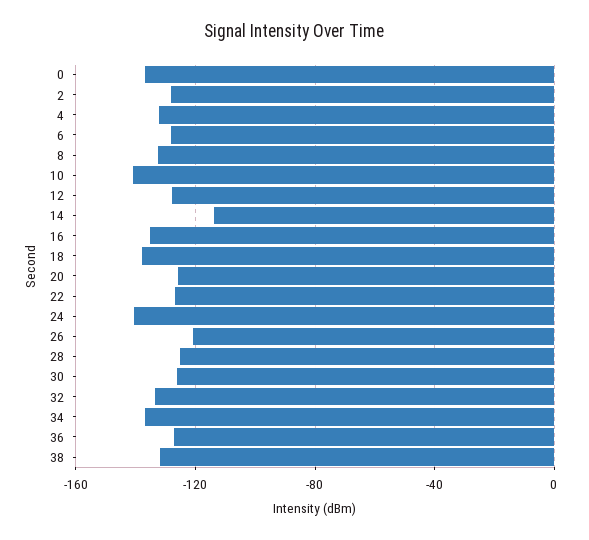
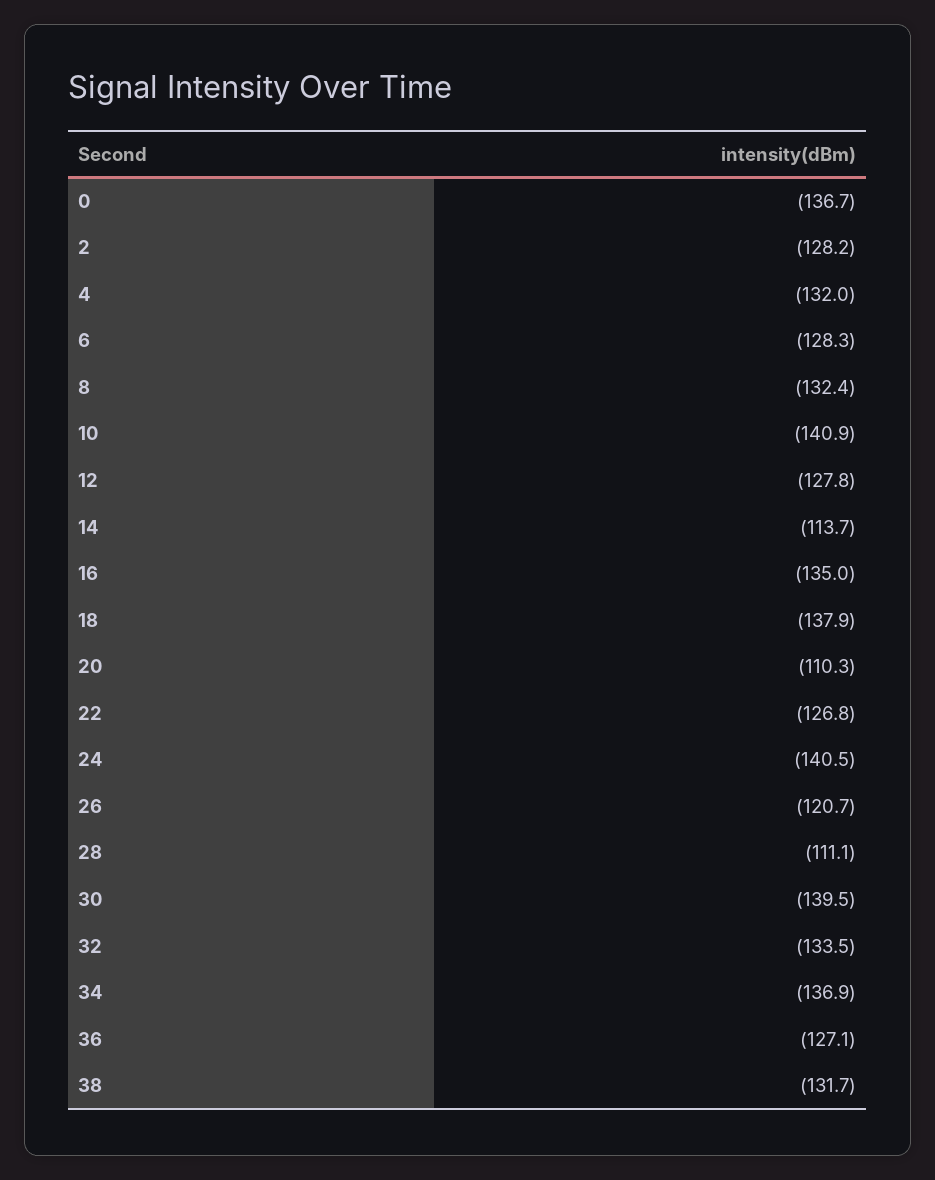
20: -125 -> -110.3
28: -125 -> -111.1
30: -125 -> -139.5

